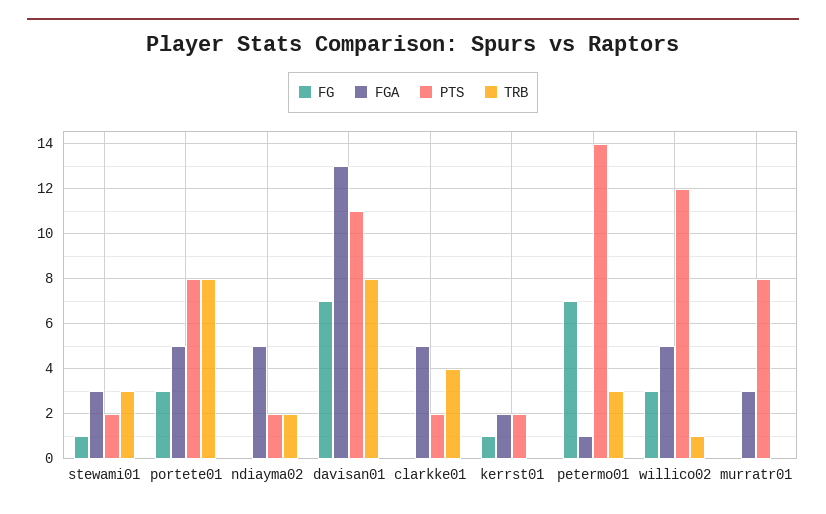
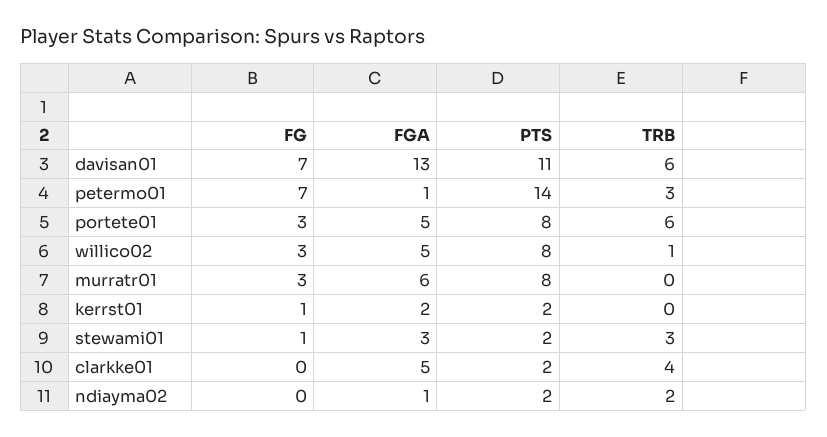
TRB, portete01: 8 -> 6
FGA, ndiayma02: 5 -> 1
TRB, davisan01: 8 -> 6
PTS, willico02: 12 -> 8
FG, murratr01: 0 -> 3
FGA, murratr01: 3 -> 6

